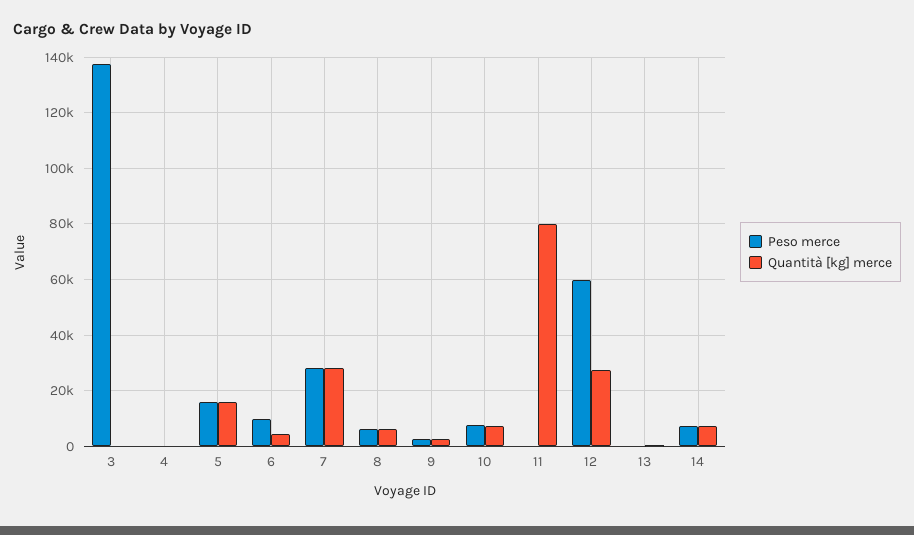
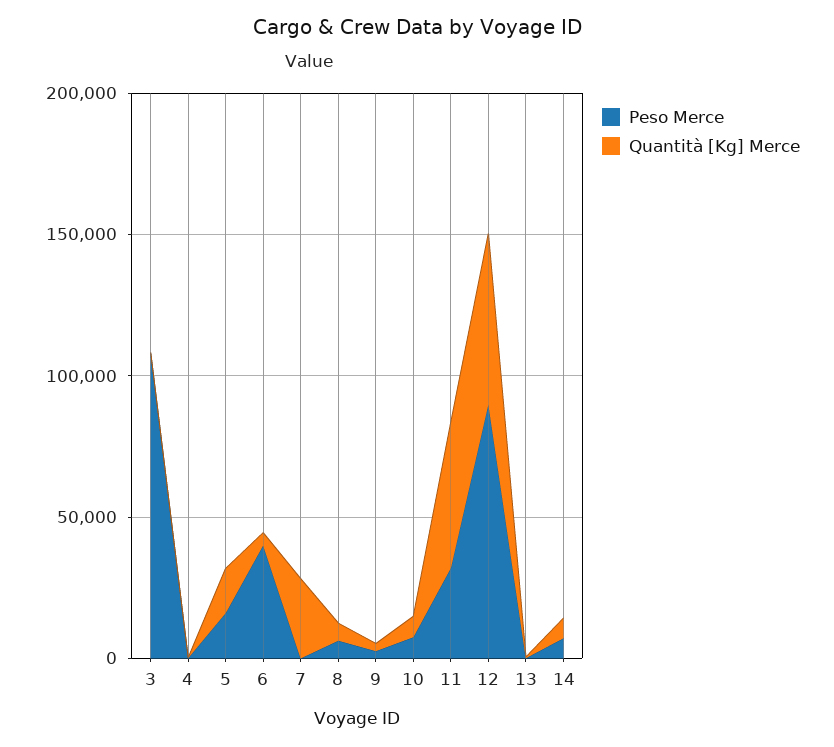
Peso merce, 3: 137500 -> 110000
Peso merce, 6: 10000 -> 40000
Peso merce, 7: 27500 -> 0
Peso merce, 11: 0 -> 30000
Quantità [kg] merce, 11: 80000 -> 50000
Peso merce, 12: 60000 -> 90000
Quantità [kg] merce, 12: 27500 -> 60000

